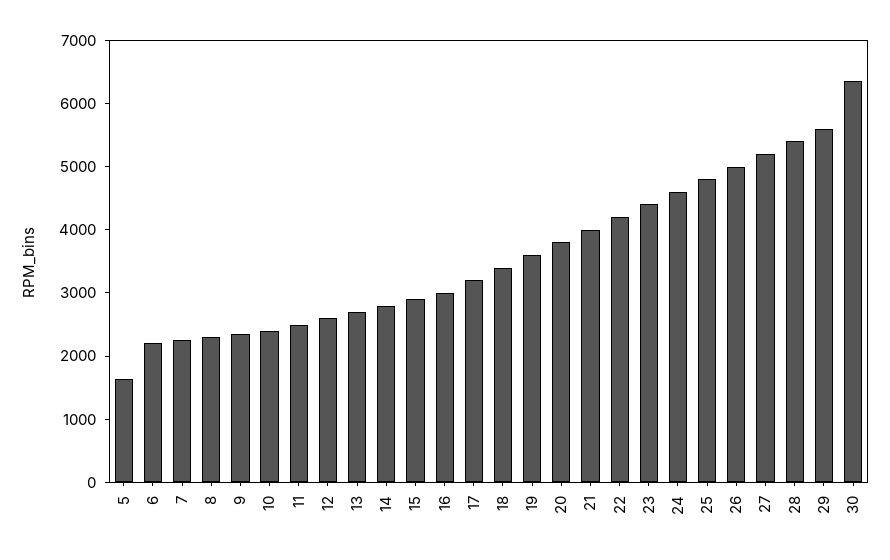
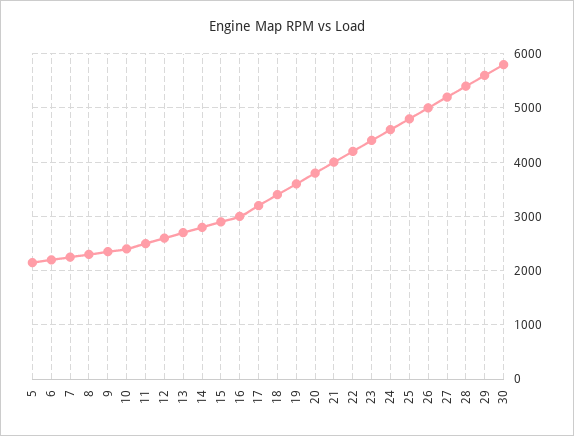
5: 1600 -> 2200
30: 6400 -> 5800

